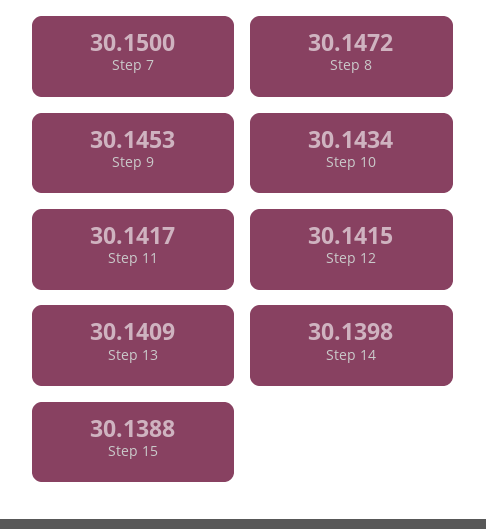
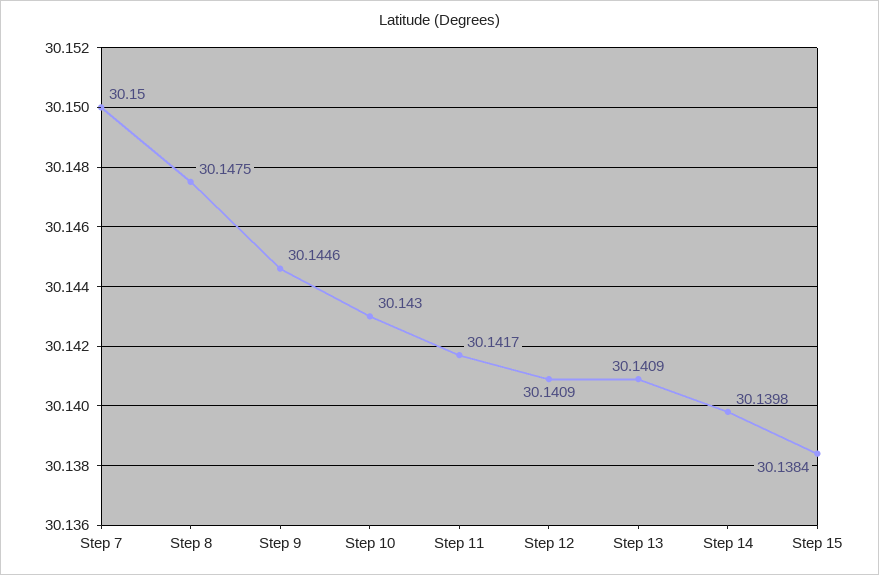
Step 8: 30.1472 -> 30.1475
Step 9: 30.1453 -> 30.1446
Step 10: 30.1434 -> 30.143
Step 12: 30.1415 -> 30.1409
Step 15: 30.1388 -> 30.1384

